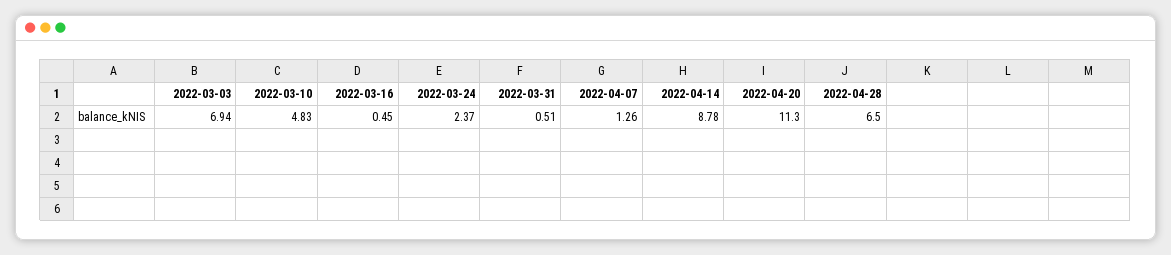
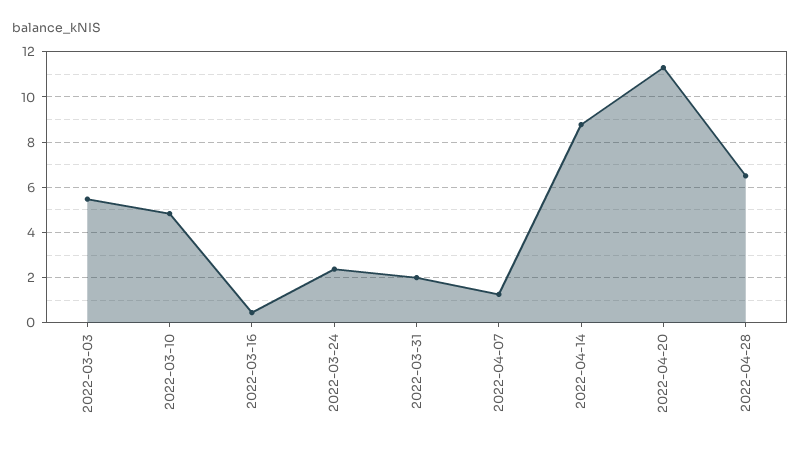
2022-03-03: 6.94 -> 5.5
2022-03-31: 0.51 -> 2

